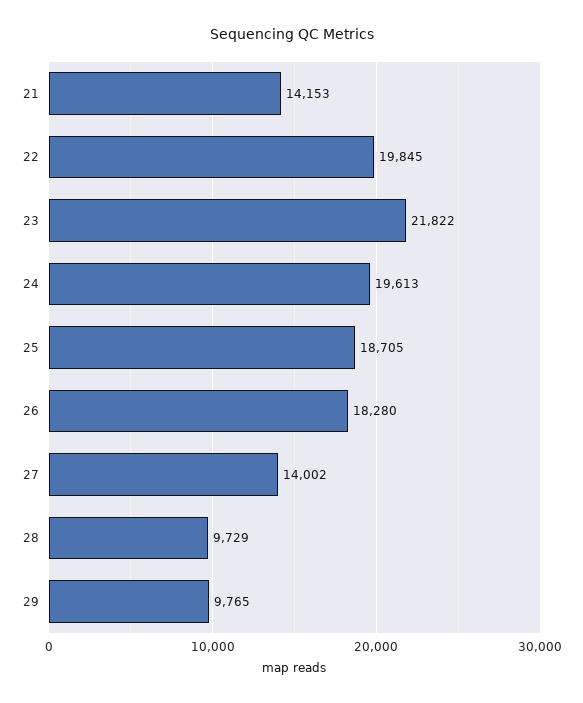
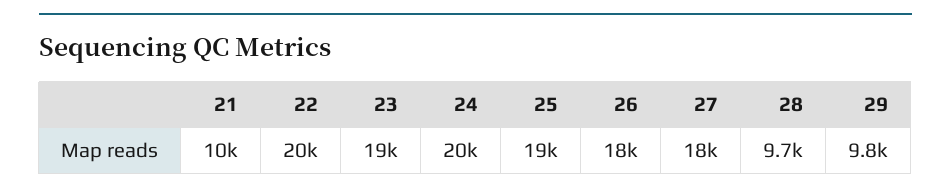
21: 14153 -> 10000
23: 21822 -> 19000
27: 14002 -> 18000

